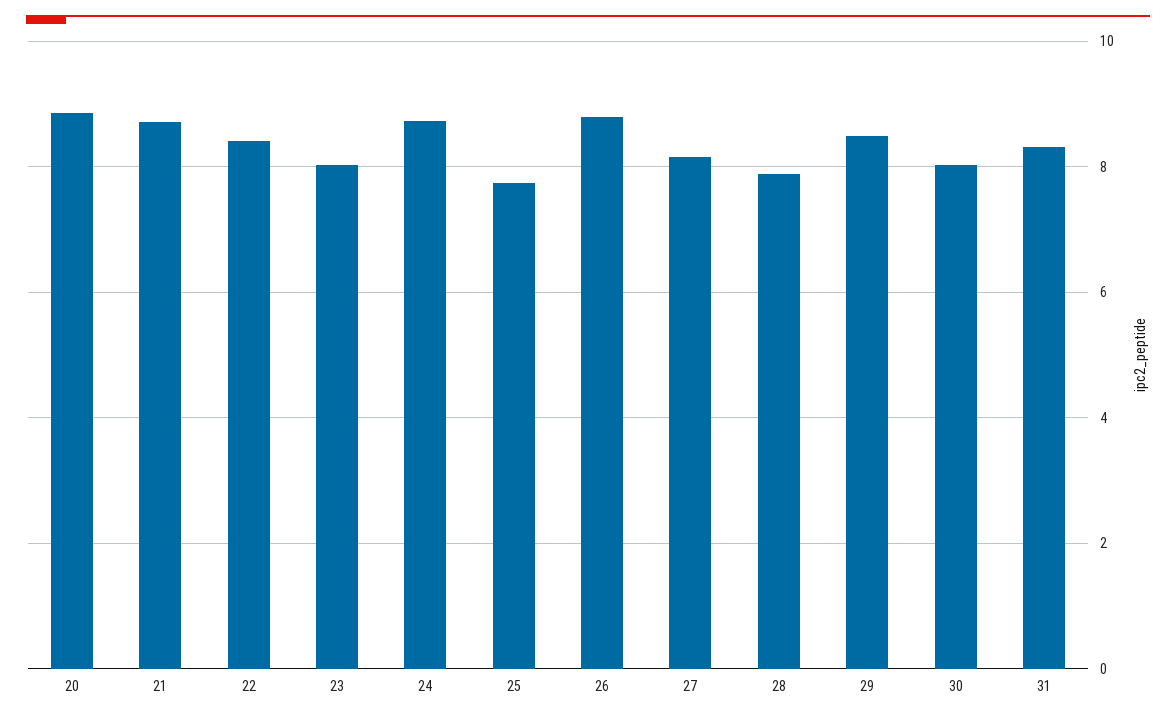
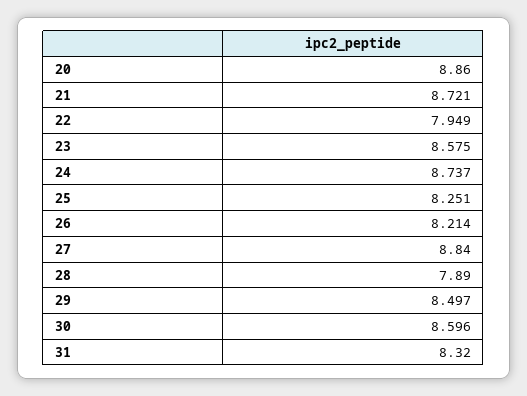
22: 8.4 -> 7.949
23: 8 -> 8.575
25: 7.8 -> 8.251
26: 8.8 -> 8.214
27: 8.2 -> 8.84
30: 8 -> 8.596

